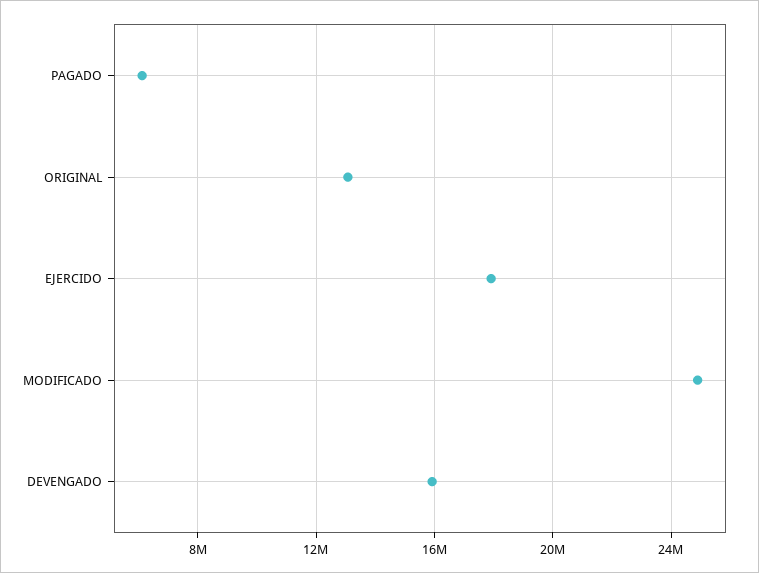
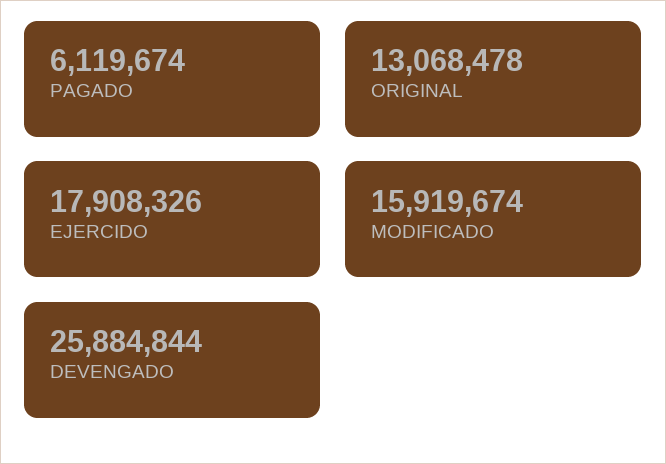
MODIFICADO: 25000000 -> 15919674
DEVENGADO: 16000000 -> 25884844

